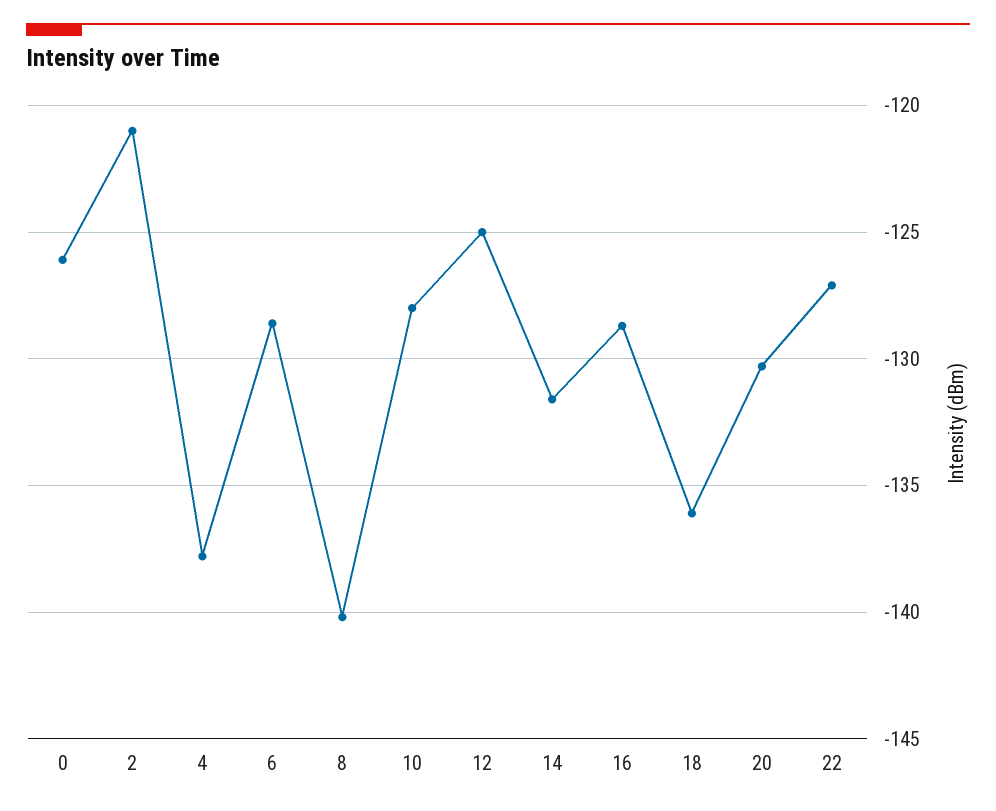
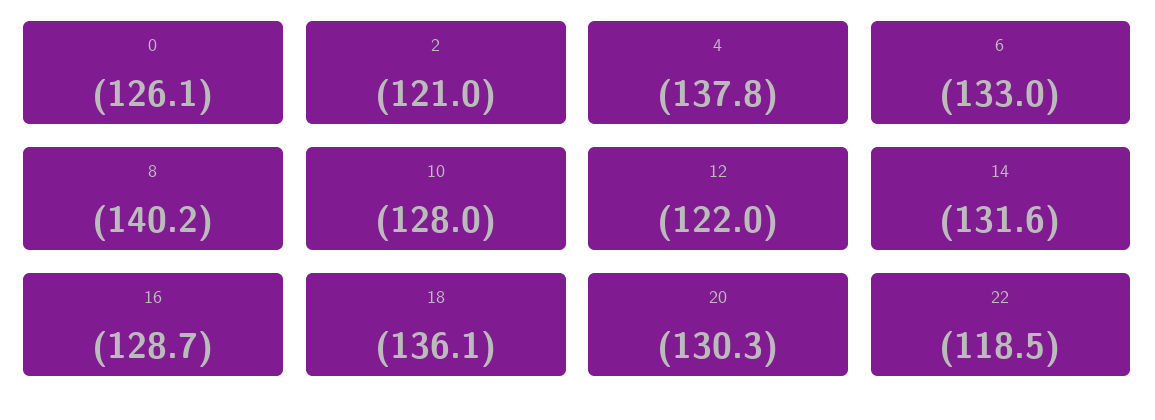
6: -128.5 -> -133
12: -125 -> -122
22: -127 -> -118.5

